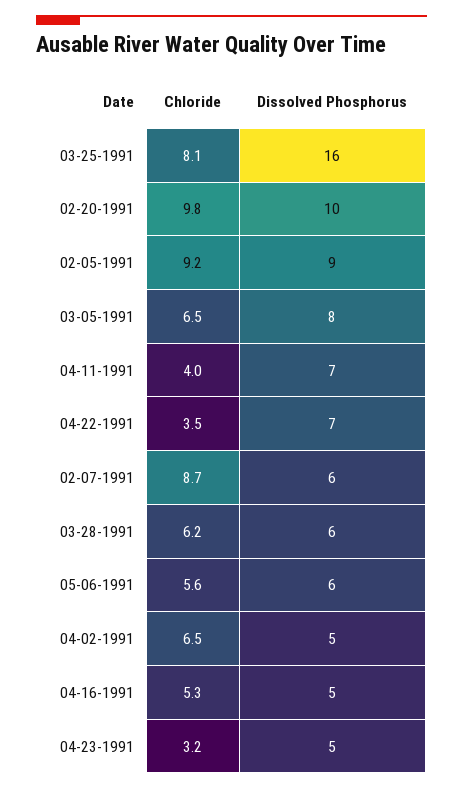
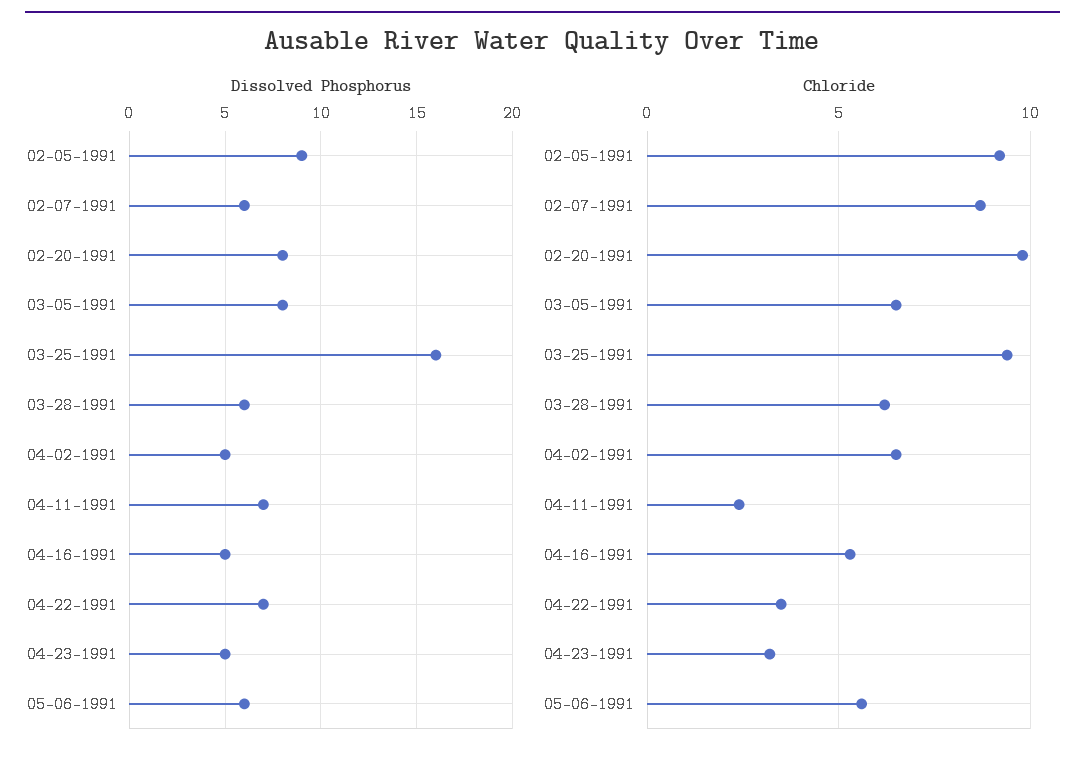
Chloride, 03-25-1991: 8.1 -> 9.5
Dissolved Phosphorus, 02-20-1991: 10 -> 8
Chloride, 04-11-1991: 4 -> 2.5

